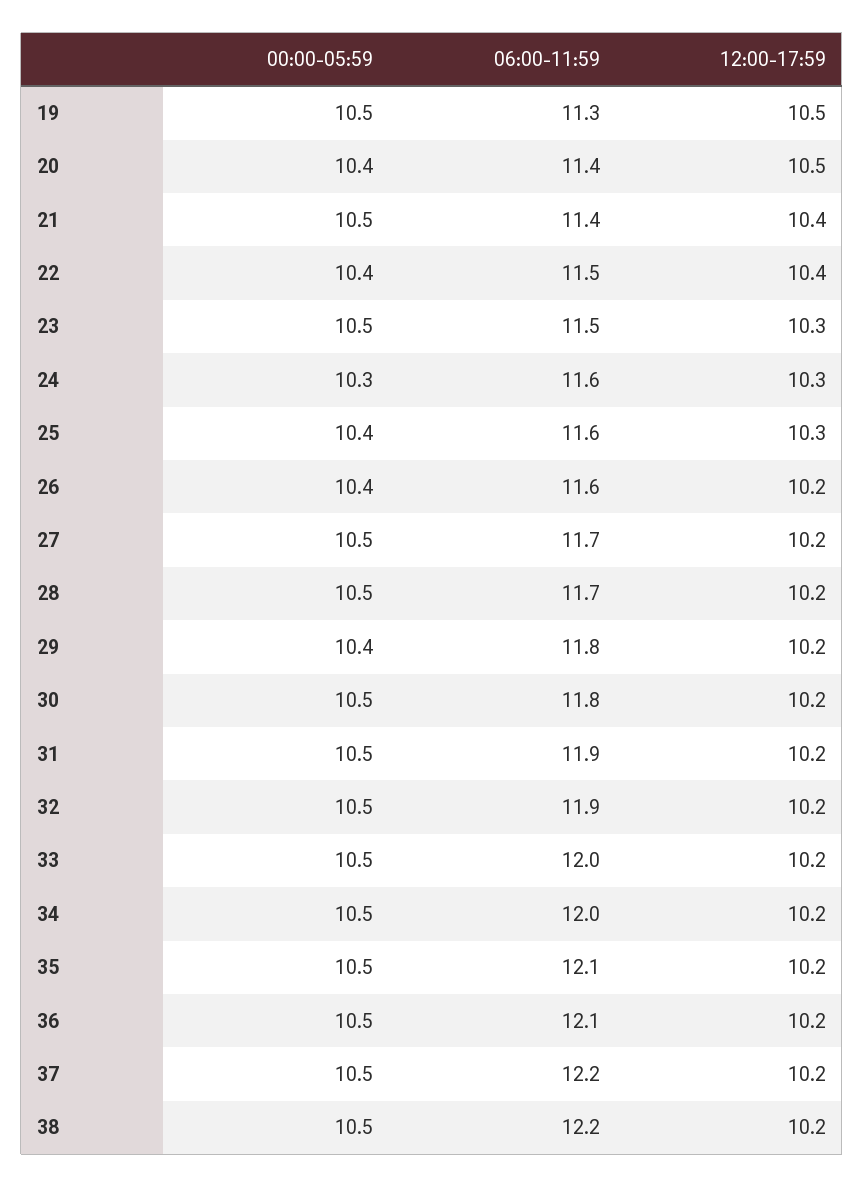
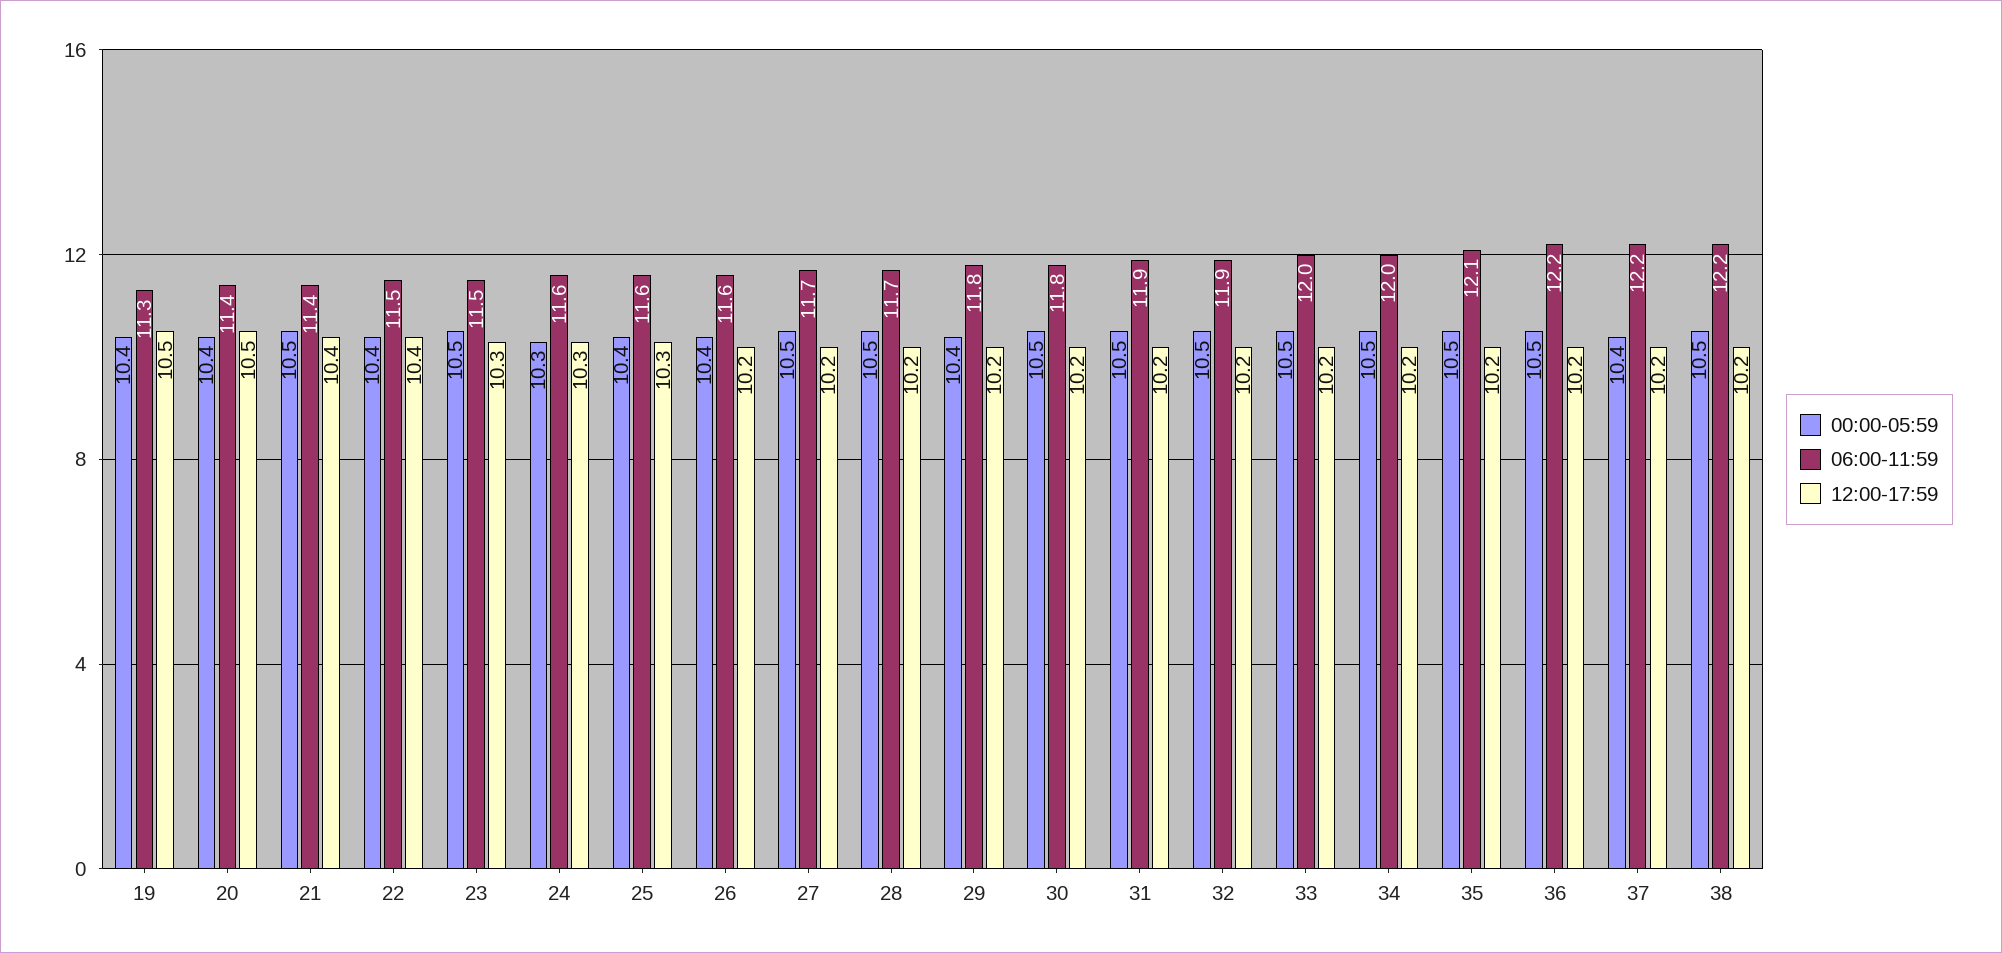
00:00-05:59, 19: 10.5 -> 10.4
06:00-11:59, 36: 12.1 -> 12.2
00:00-05:59, 37: 10.5 -> 10.4

